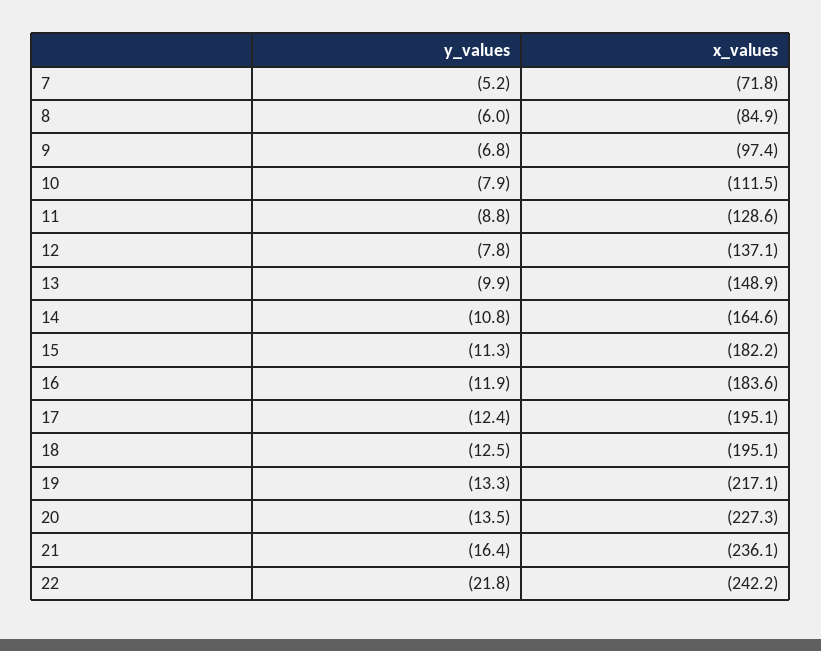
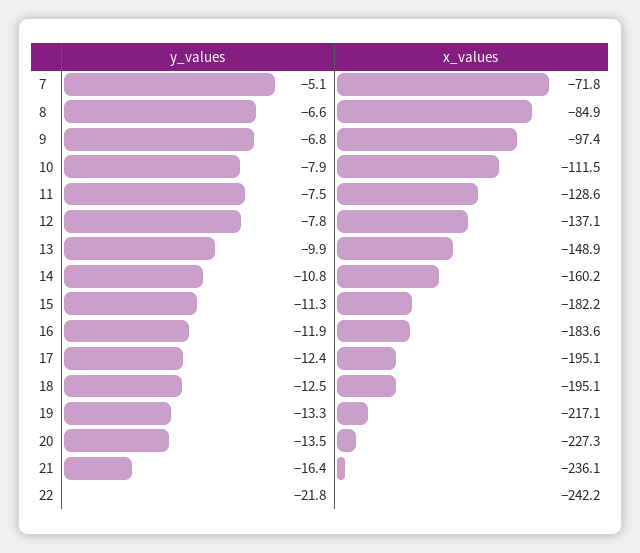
y_values, 7: -5.2 -> -5.1
y_values, 8: -6 -> -6.6
y_values, 11: -8.8 -> -7.5
x_values, 14: -164.6 -> -160.2

